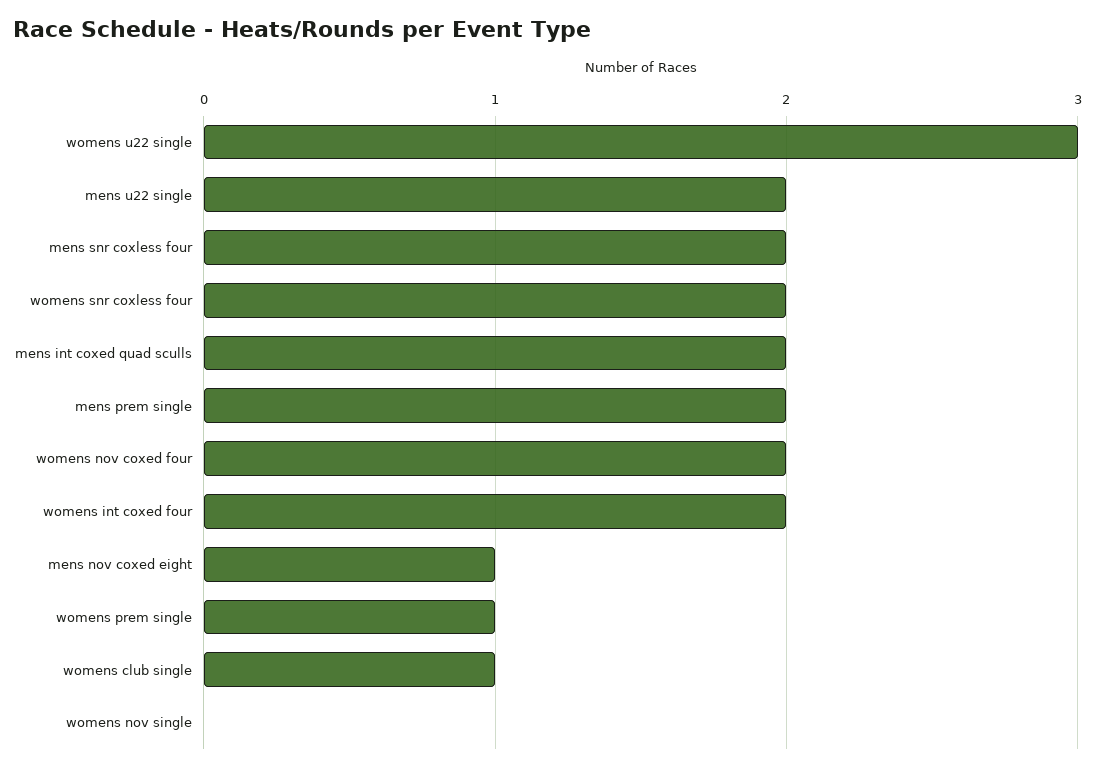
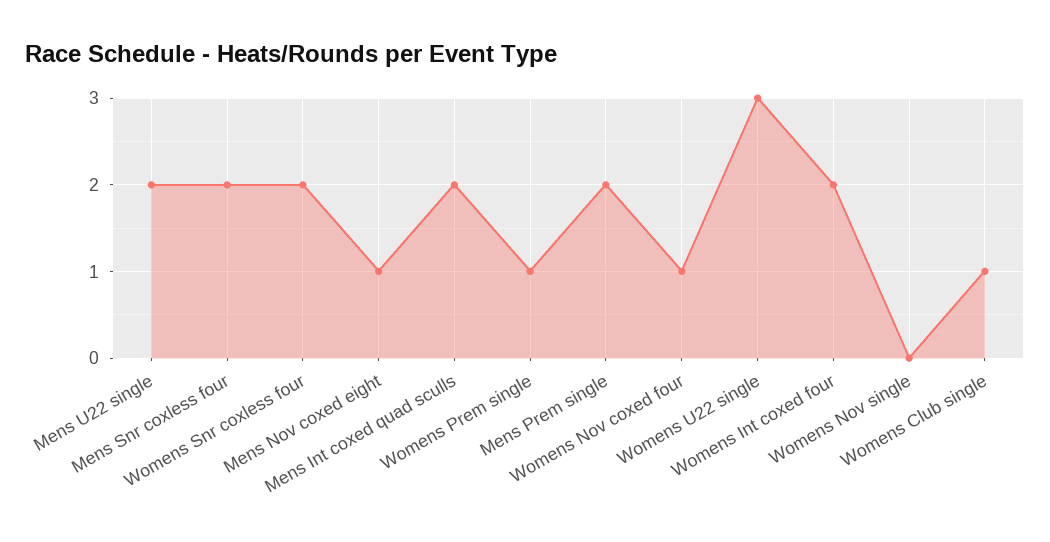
womens nov coxed four: 2 -> 1

